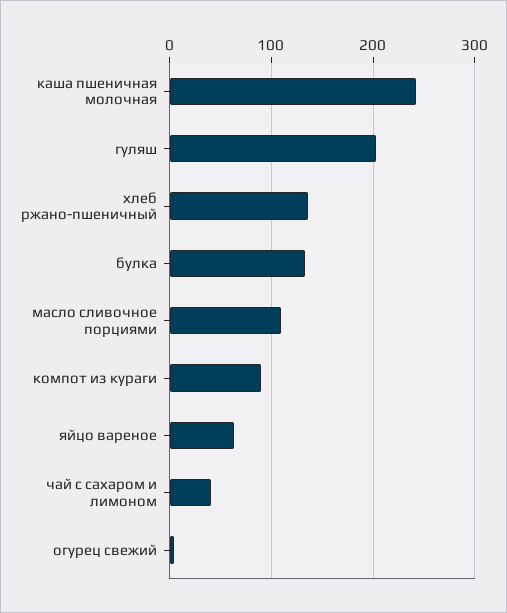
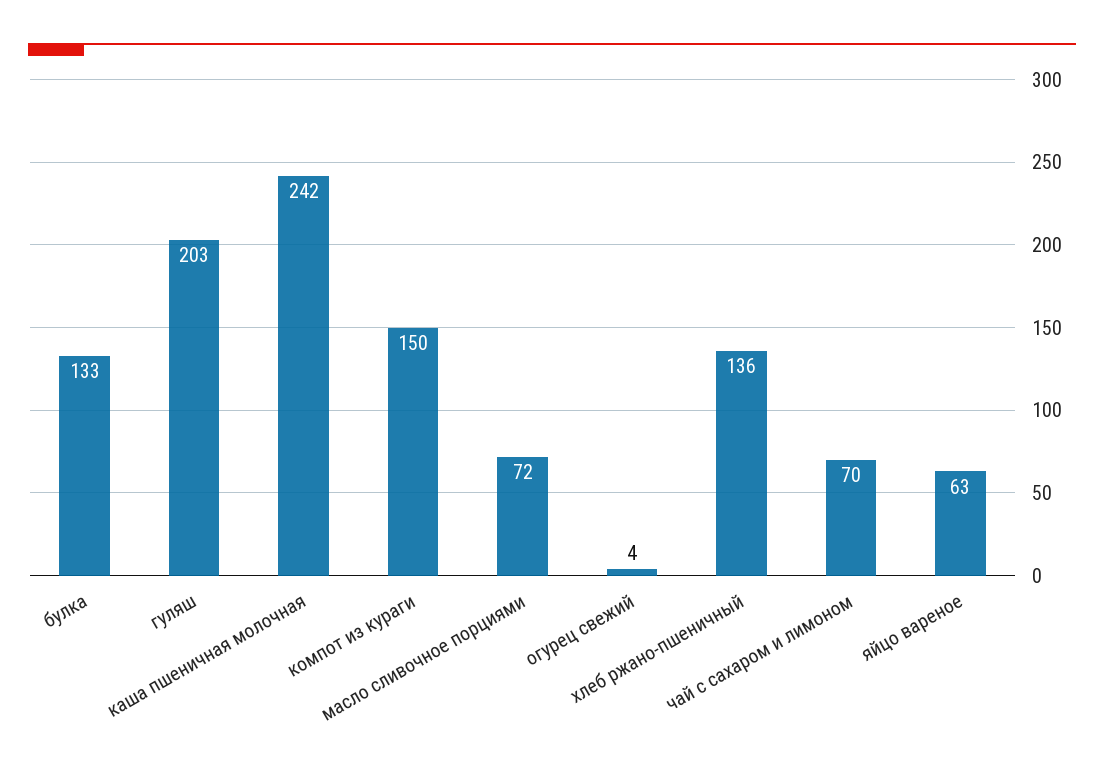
масло сливочное порциями: 110 -> 72
компот из кураги: 90 -> 150
чай с сахаром и лимоном: 40 -> 70

